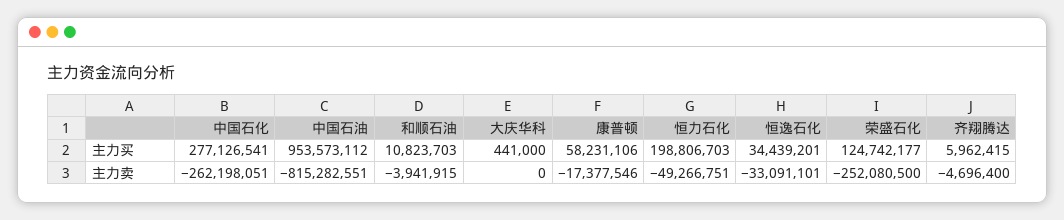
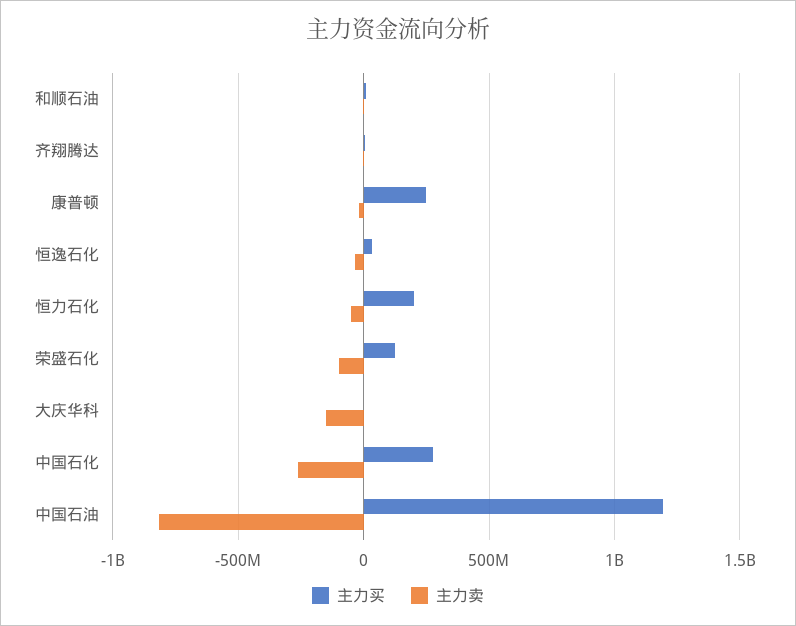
主力买, 中国石油: 953573112 -> 1200000000
主力买, 康普顿: 58231106 -> 250000000
主力卖, 大庆华科: 0 -> -150000000
主力卖, 荣盛石化: -252080500 -> -100000000

